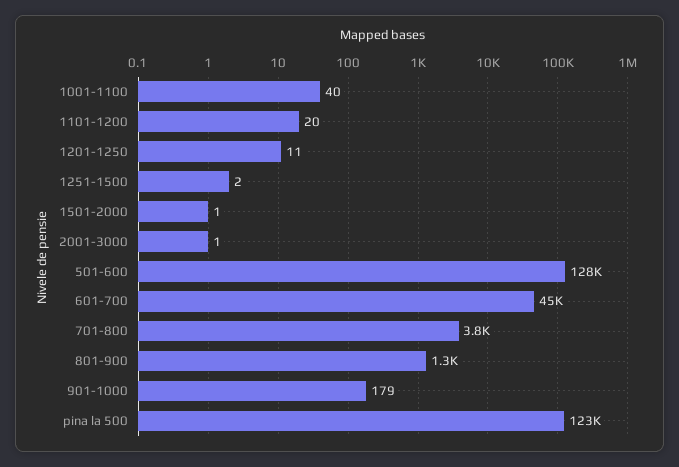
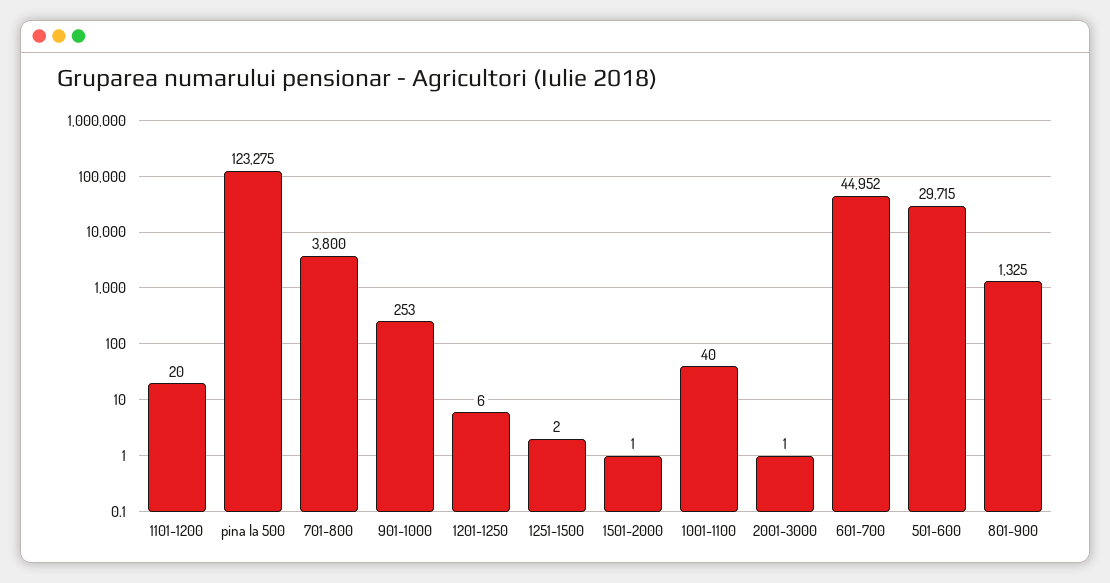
1201-1250: 11 -> 6
501-600: 128000 -> 29715
901-1000: 179 -> 253

